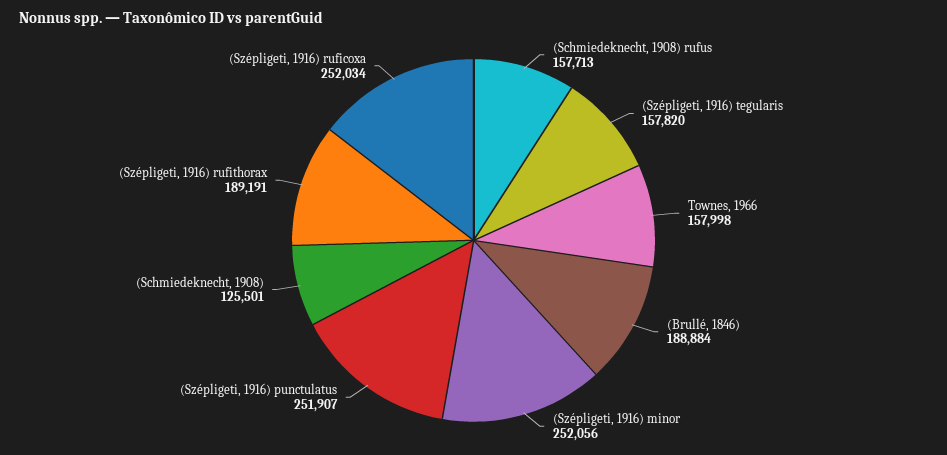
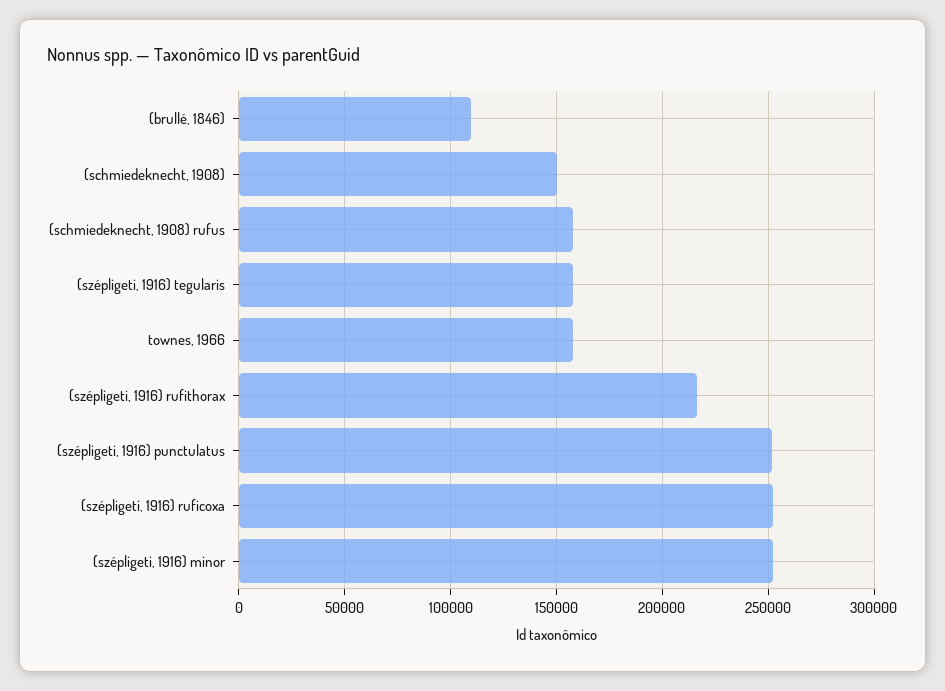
(Brullé, 1846): 188884 -> 110000
(Schmiedeknecht, 1908): 125501 -> 150000
(Szépligeti, 1916) rufithorax: 189191 -> 215000

